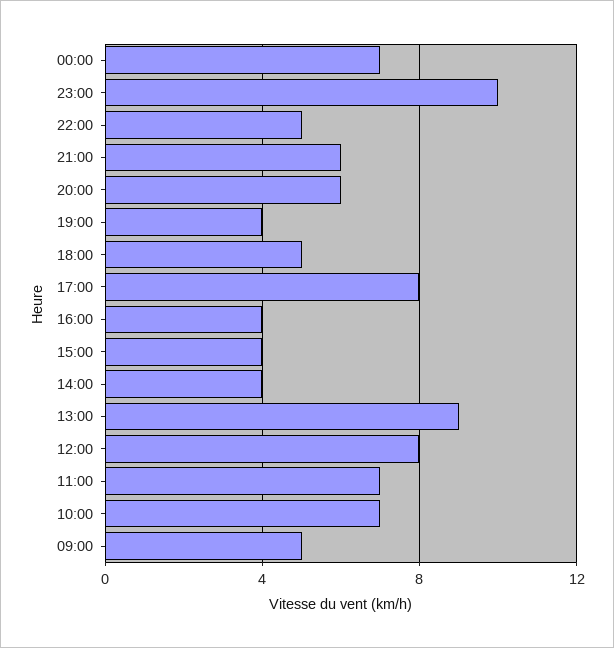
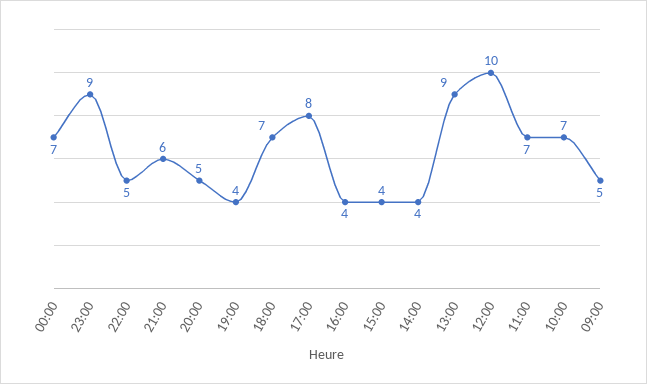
23:00: 10 -> 9
20:00: 6 -> 5
18:00: 5 -> 7
12:00: 8 -> 10

